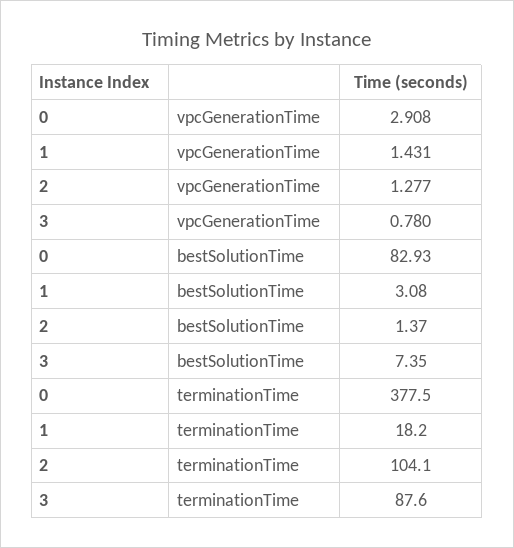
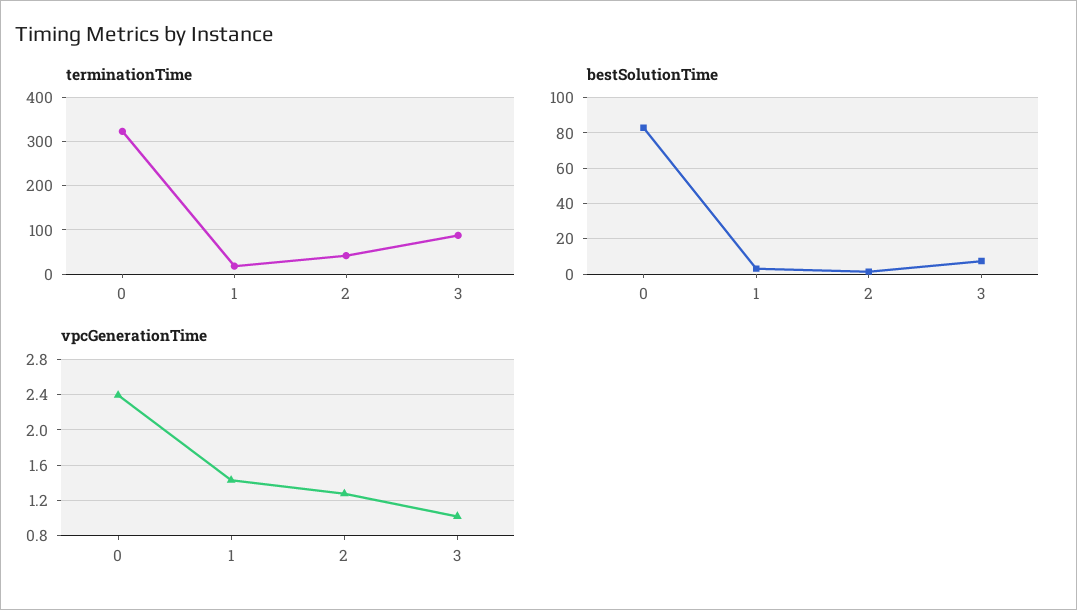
vpcGenerationTime, 0: 2.908 -> 2.4
vpcGenerationTime, 3: 0.78 -> 1
terminationTime, 0: 377.5 -> 320
terminationTime, 2: 104.1 -> 40

